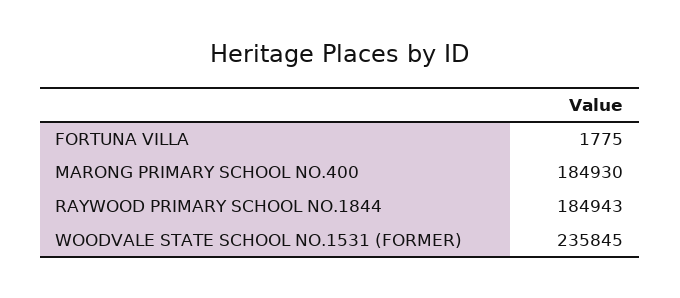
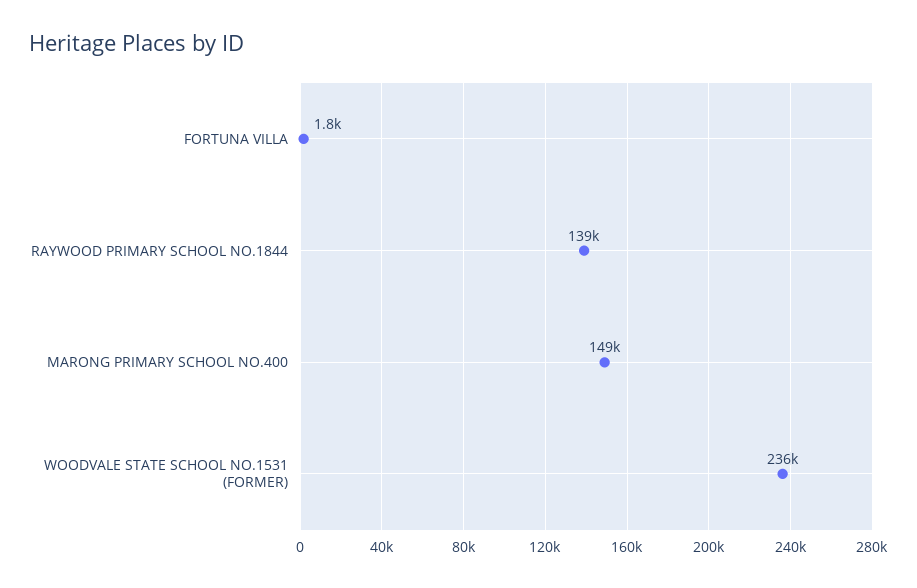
MARONG PRIMARY SCHOOL NO.400: 184930 -> 149000
RAYWOOD PRIMARY SCHOOL NO.1844: 184943 -> 139000

